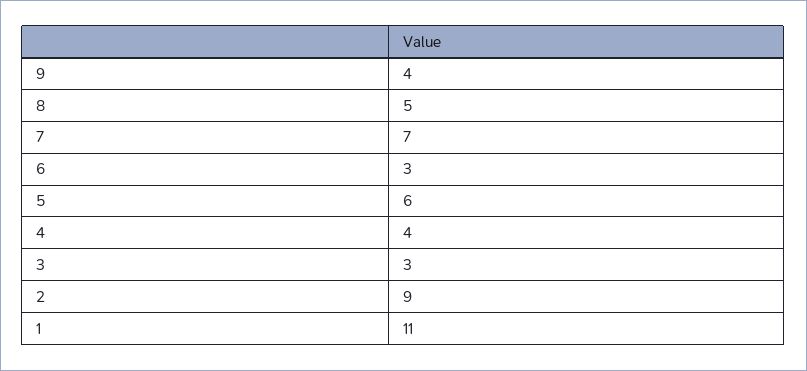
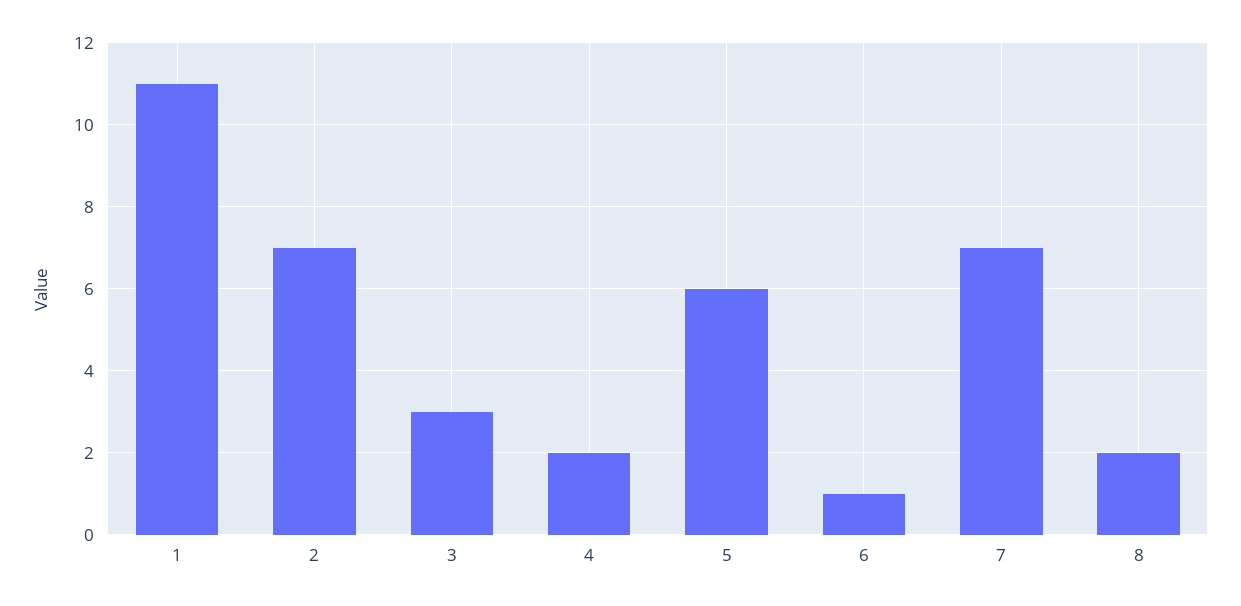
9: 4 -> none
8: 5 -> 2
6: 3 -> 1
4: 4 -> 2
2: 9 -> 7

